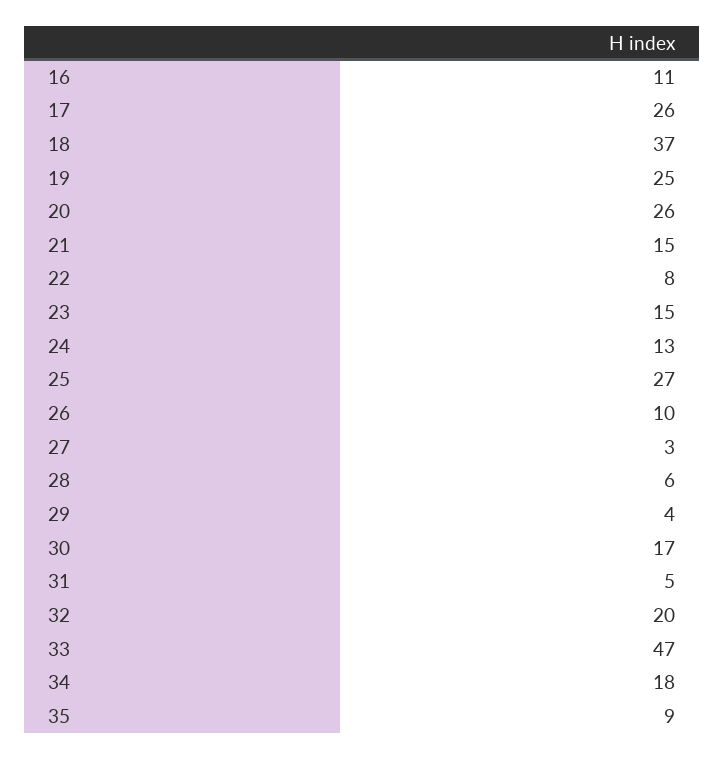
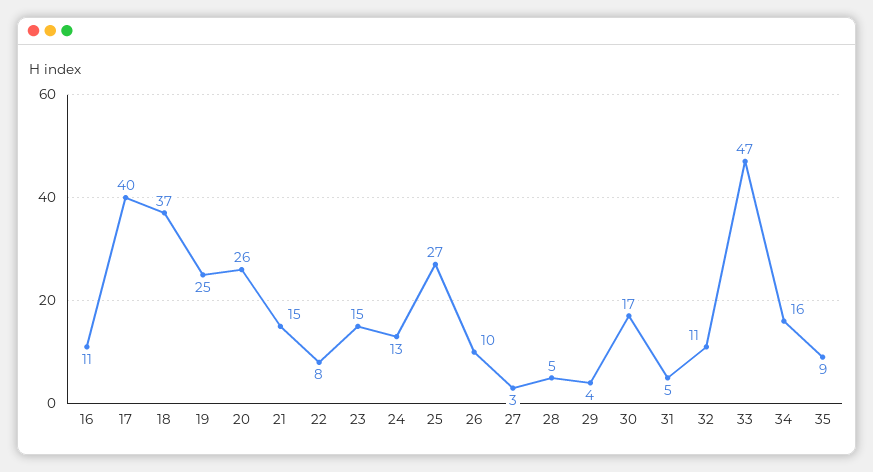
17: 26 -> 40
28: 6 -> 5
32: 20 -> 11
34: 18 -> 16

